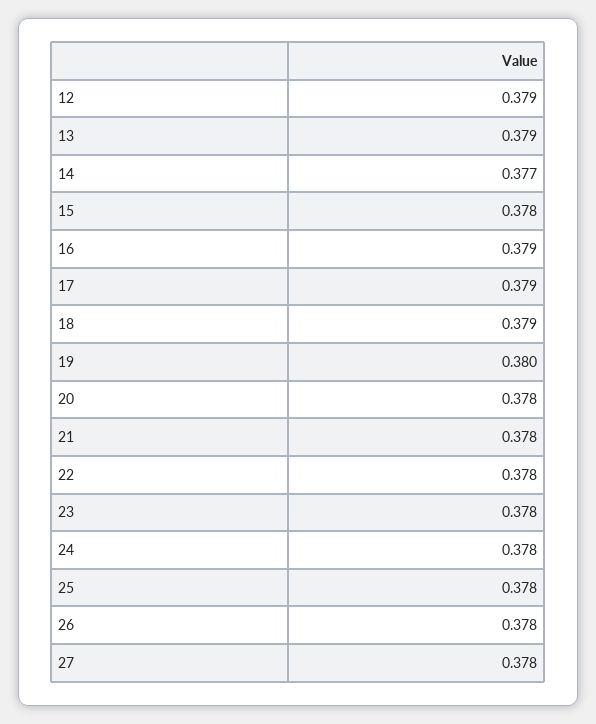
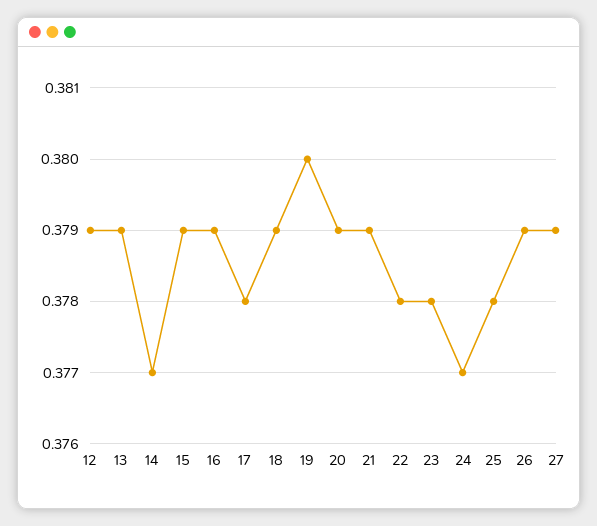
15: 0.378 -> 0.379
17: 0.379 -> 0.378
20: 0.378 -> 0.379
21: 0.378 -> 0.379
24: 0.378 -> 0.377
26: 0.378 -> 0.379
27: 0.378 -> 0.379

